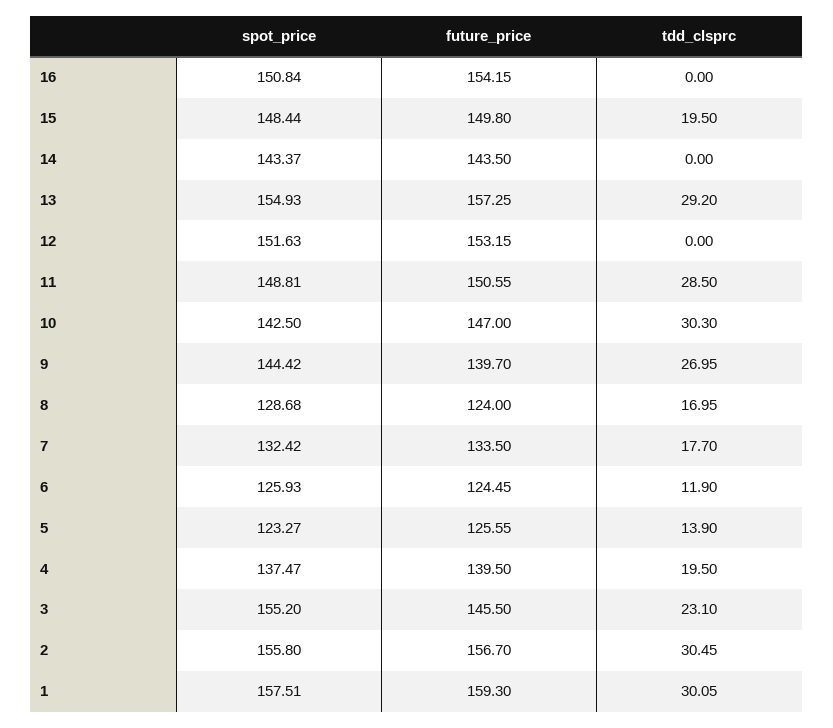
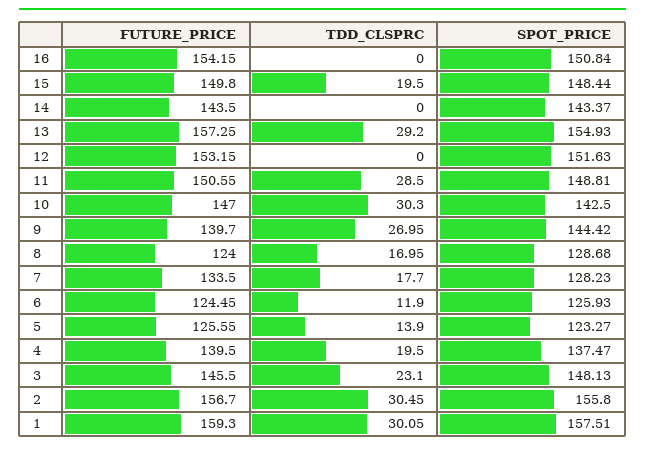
spot_price, 7: 132.42 -> 128.23
spot_price, 3: 155.2 -> 148.13

